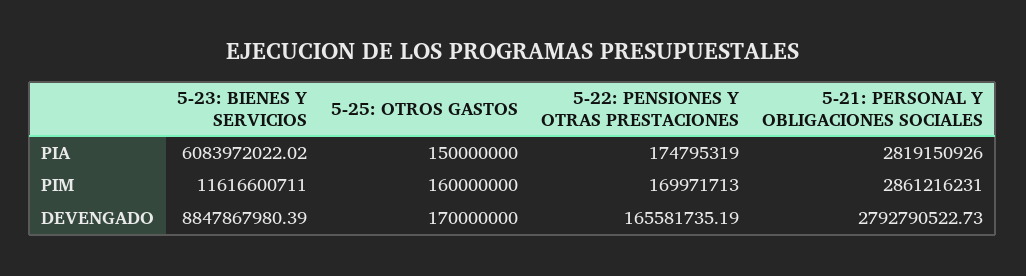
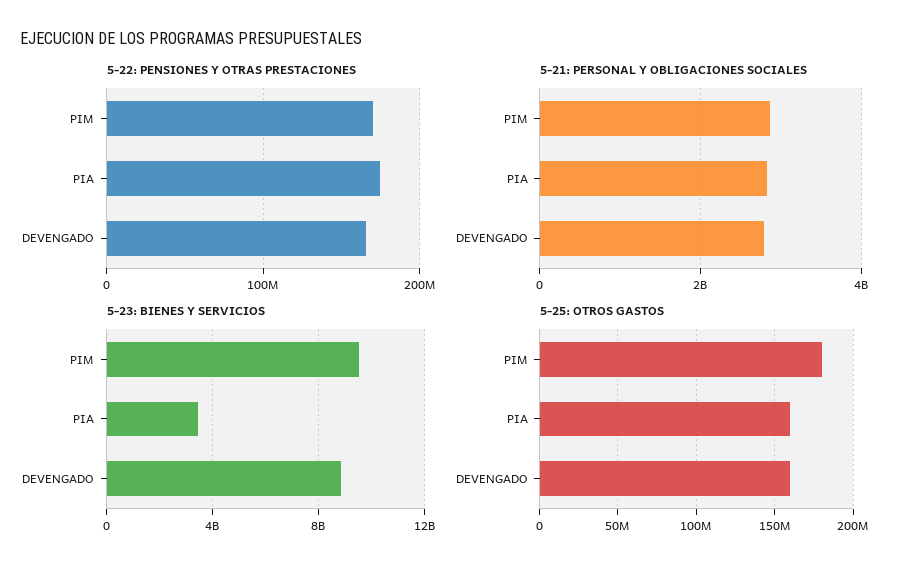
5-23: BIENES Y SERVICIOS, PIA: 6083972022.02 -> 3500000000
5-25: OTROS GASTOS, PIA: 150000000 -> 160000000
5-23: BIENES Y SERVICIOS, PIM: 11616600711 -> 9500000000
5-25: OTROS GASTOS, PIM: 160000000 -> 180000000
5-25: OTROS GASTOS, DEVENGADO: 170000000 -> 160000000

